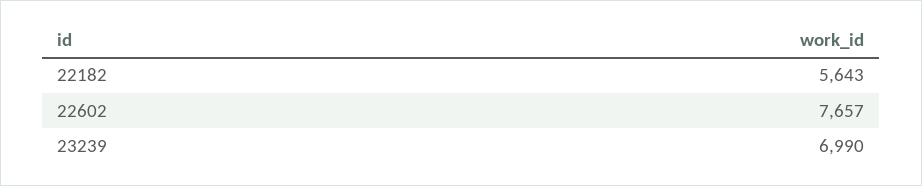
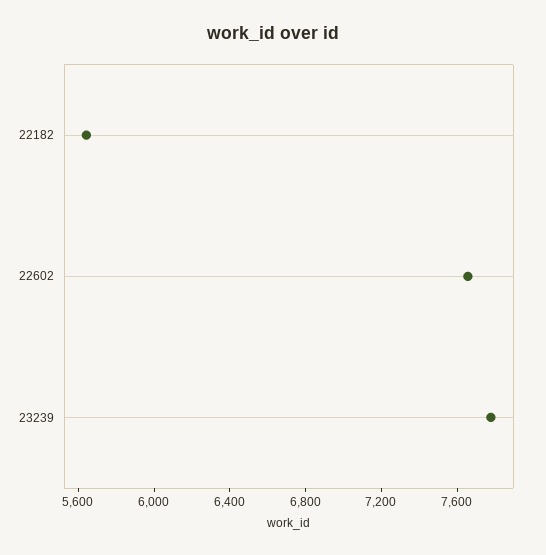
23239: 6990 -> 7800

